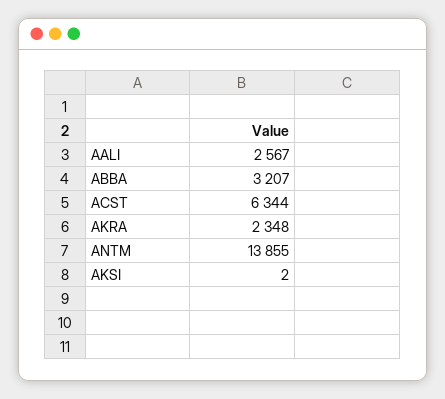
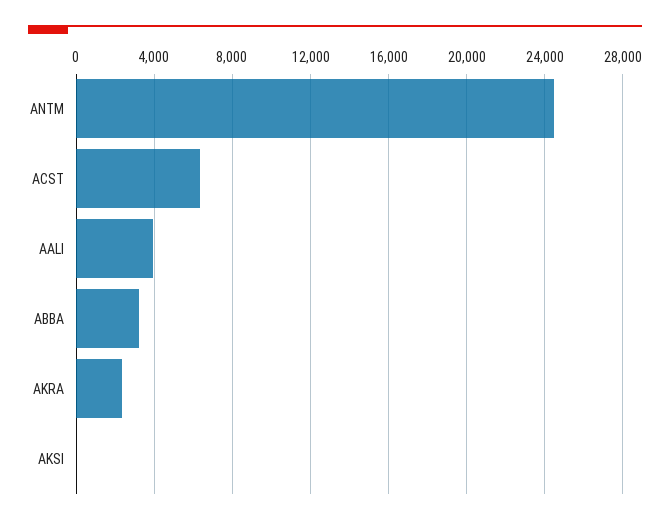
AALI: 2567 -> 4000
ANTM: 13855 -> 24500

